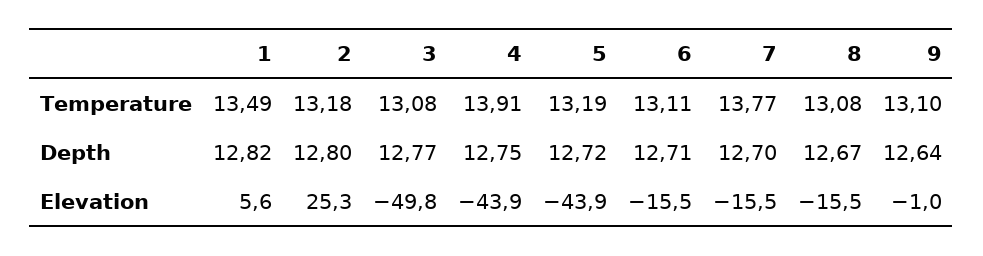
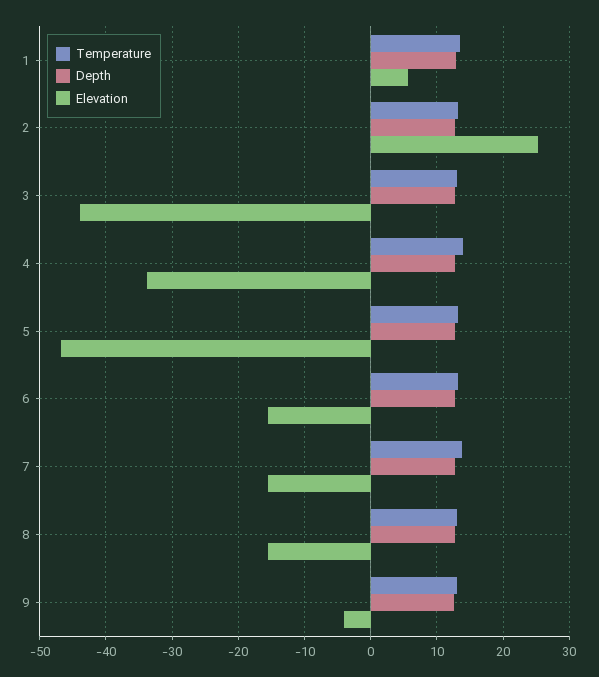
Elevation, 3: -49.8 -> -44
Elevation, 4: -43.9 -> -34
Elevation, 5: -43.9 -> -47
Elevation, 9: -1 -> -4

